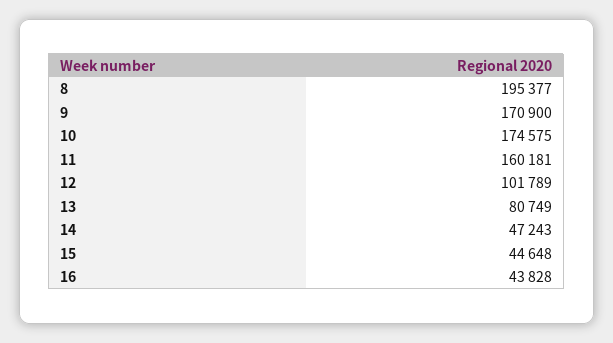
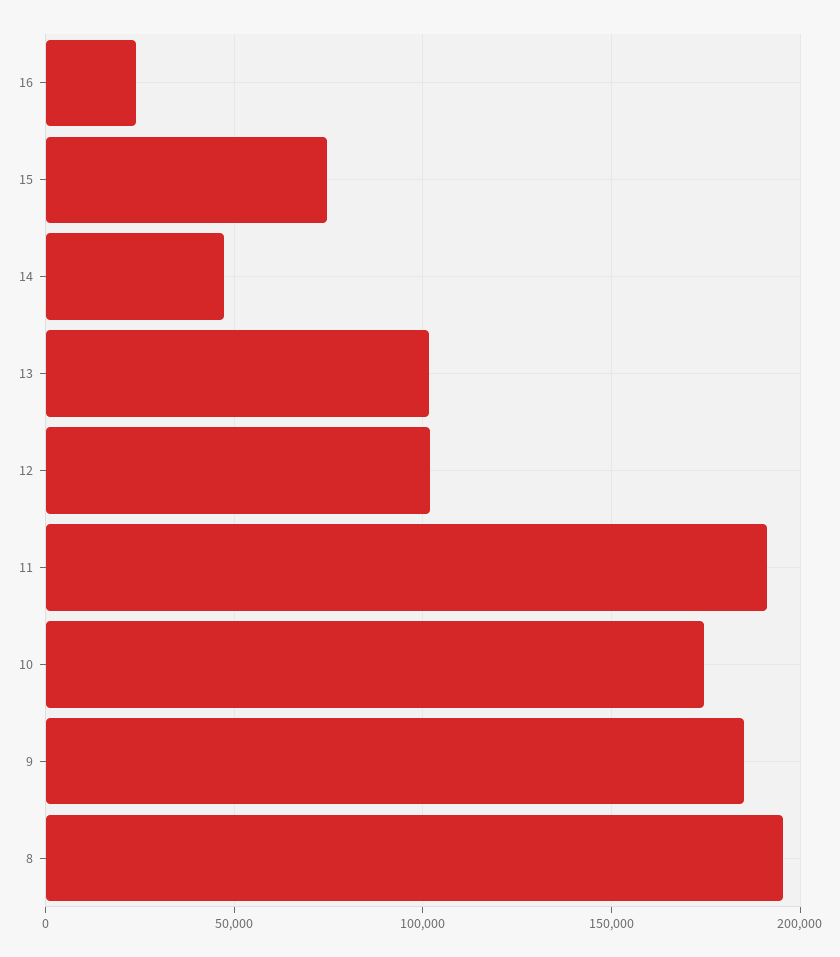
9: 170900 -> 185000
11: 160181 -> 190000
13: 80749 -> 100000
15: 44648 -> 75000
16: 43828 -> 25000

